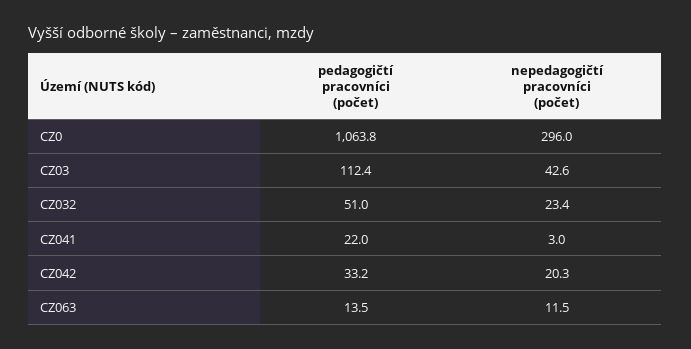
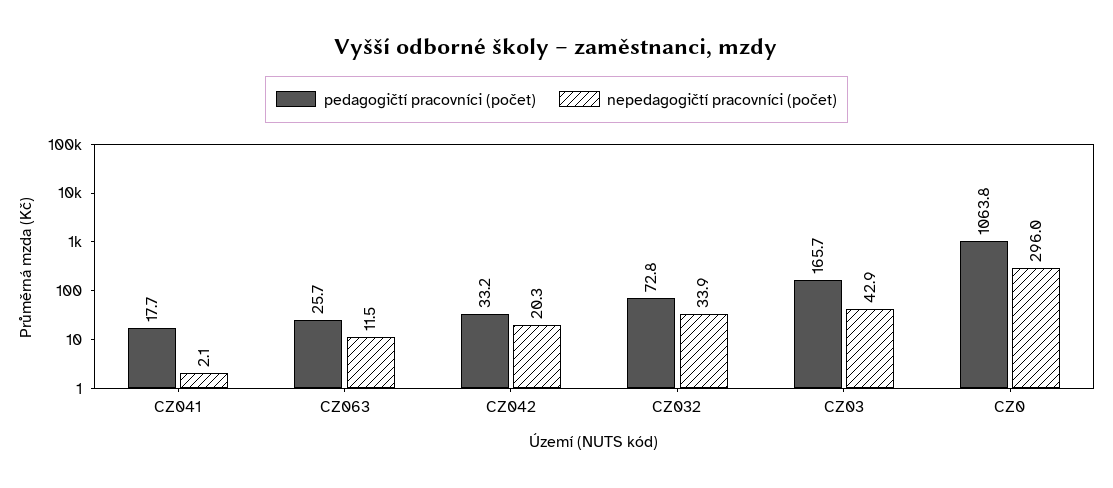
pedagogičtí pracovníci (počet), CZ03: 112.4 -> 165.7
nepedagogičtí pracovníci (počet), CZ03: 42.6 -> 42.9
pedagogičtí pracovníci (počet), CZ032: 51 -> 72.8
nepedagogičtí pracovníci (počet), CZ032: 23.4 -> 33.9
pedagogičtí pracovníci (počet), CZ041: 22 -> 17.7
nepedagogičtí pracovníci (počet), CZ041: 3 -> 2.1
pedagogičtí pracovníci (počet), CZ063: 13.5 -> 25.7

